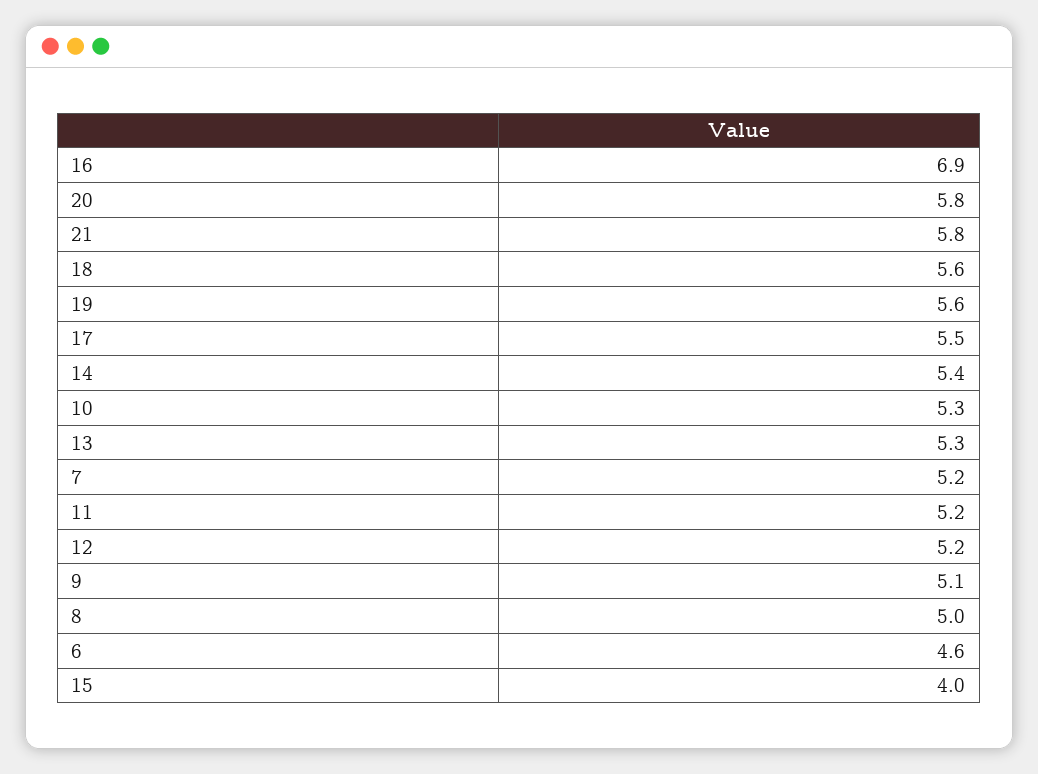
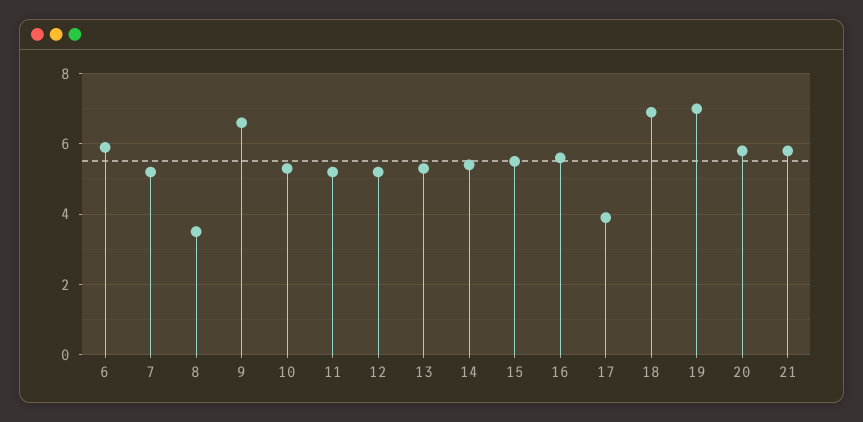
16: 6.9 -> 5.5
18: 5.6 -> 7
19: 5.6 -> 7
17: 5.5 -> 4
9: 5.1 -> 6.5
8: 5 -> 3.5
6: 4.6 -> 6
15: 4 -> 5.5

